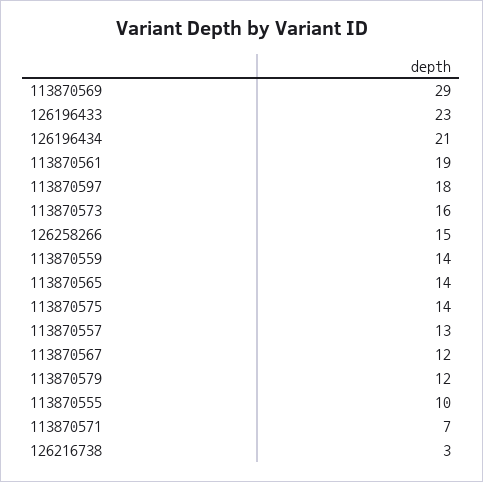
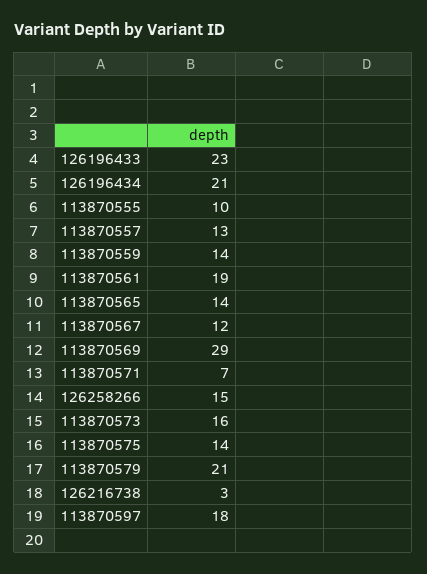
113870579: 12 -> 21

